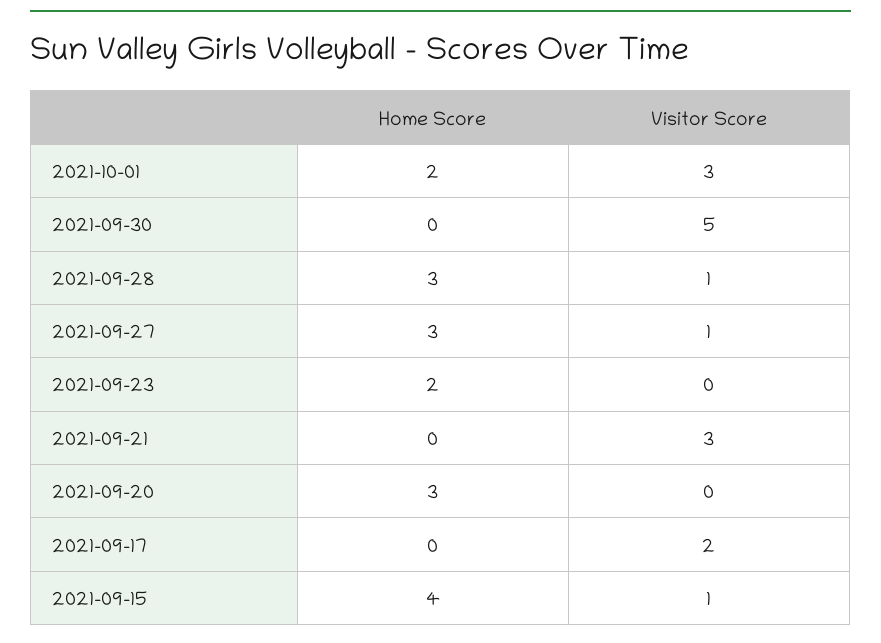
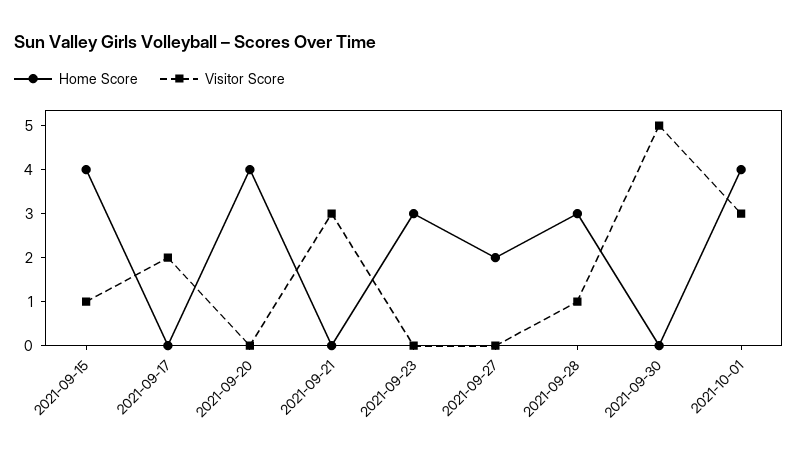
Home Score, 2021-10-01: 2 -> 4
Home Score, 2021-09-27: 3 -> 2
Visitor Score, 2021-09-27: 1 -> 0
Home Score, 2021-09-23: 2 -> 3
Home Score, 2021-09-20: 3 -> 4

